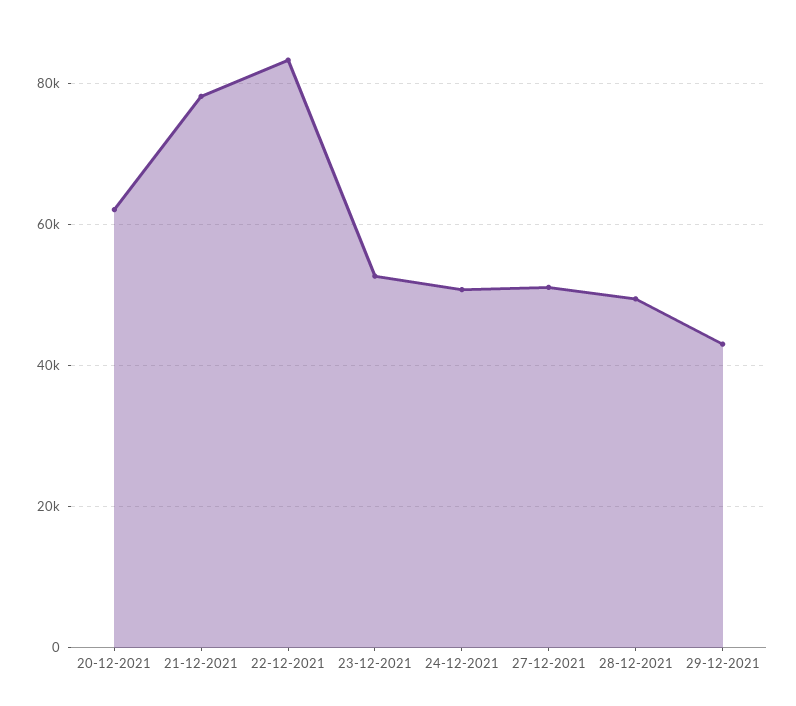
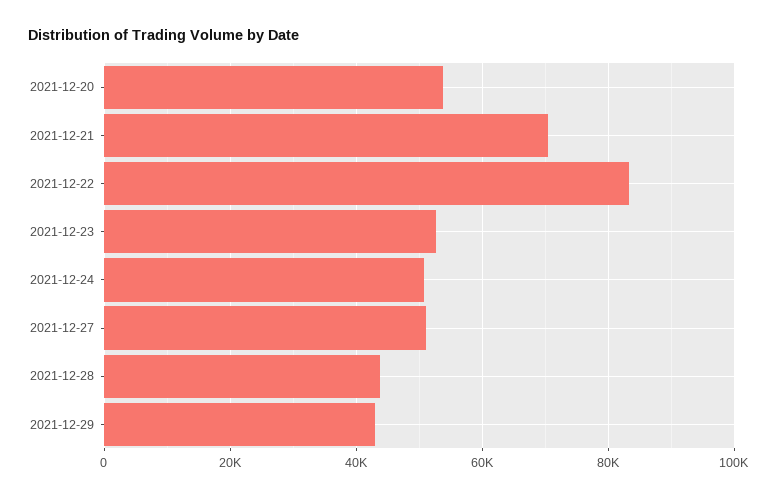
20-12-2021: 62000 -> 54000
21-12-2021: 78000 -> 70000
28-12-2021: 50000 -> 44000

